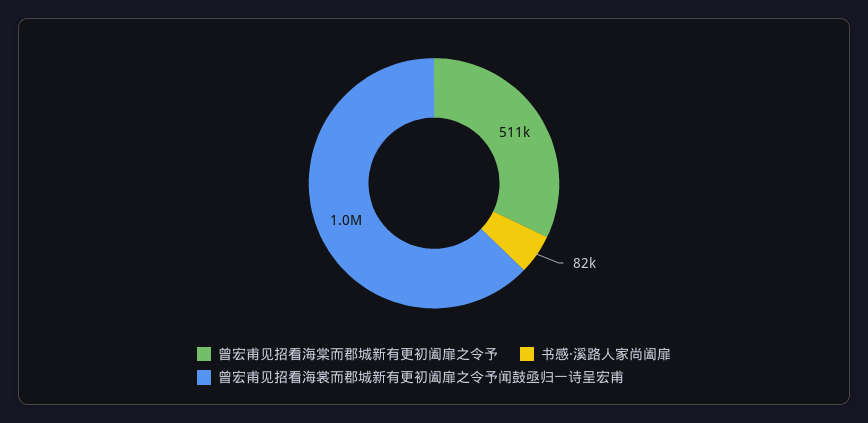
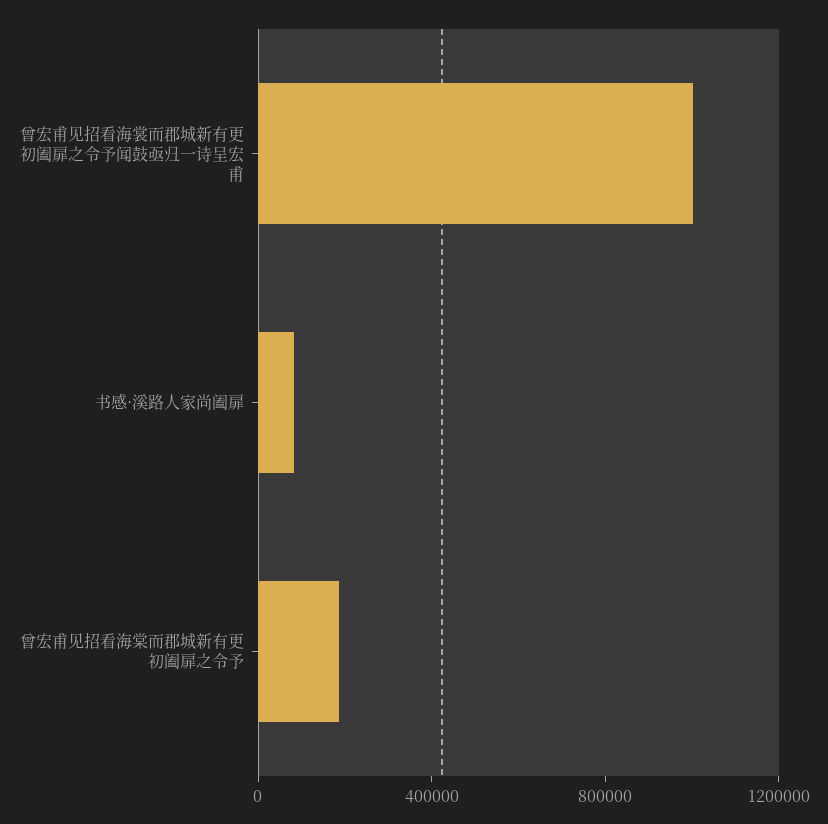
曾宏甫见招看海棠而郡城新有更初阖扉之令予: 511000 -> 200000

